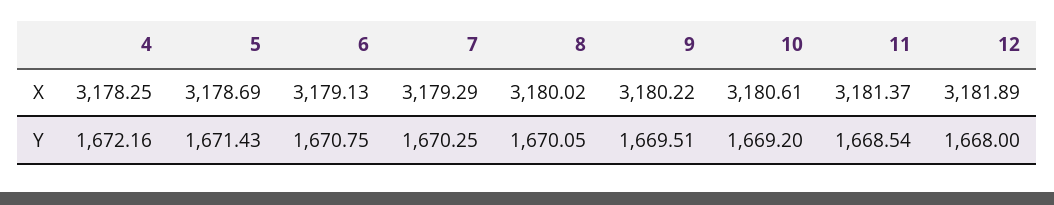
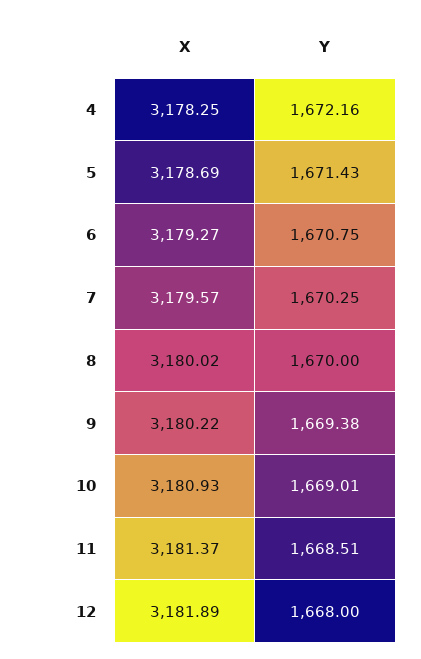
6, X: 3179.13 -> 3179.27
7, X: 3179.29 -> 3179.57
10, X: 3180.61 -> 3180.93
8, Y: 1670.05 -> 1670
9, Y: 1669.51 -> 1669.38
10, Y: 1669.2 -> 1669.01
11, Y: 1668.54 -> 1668.51

